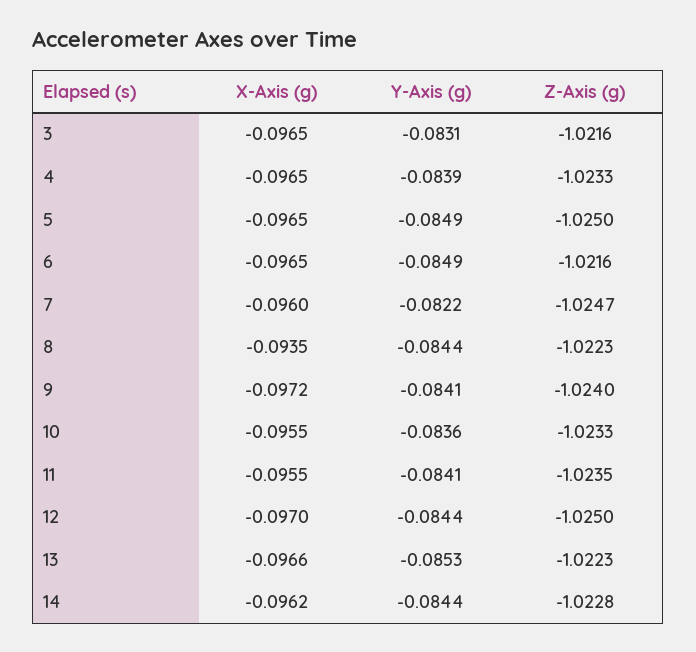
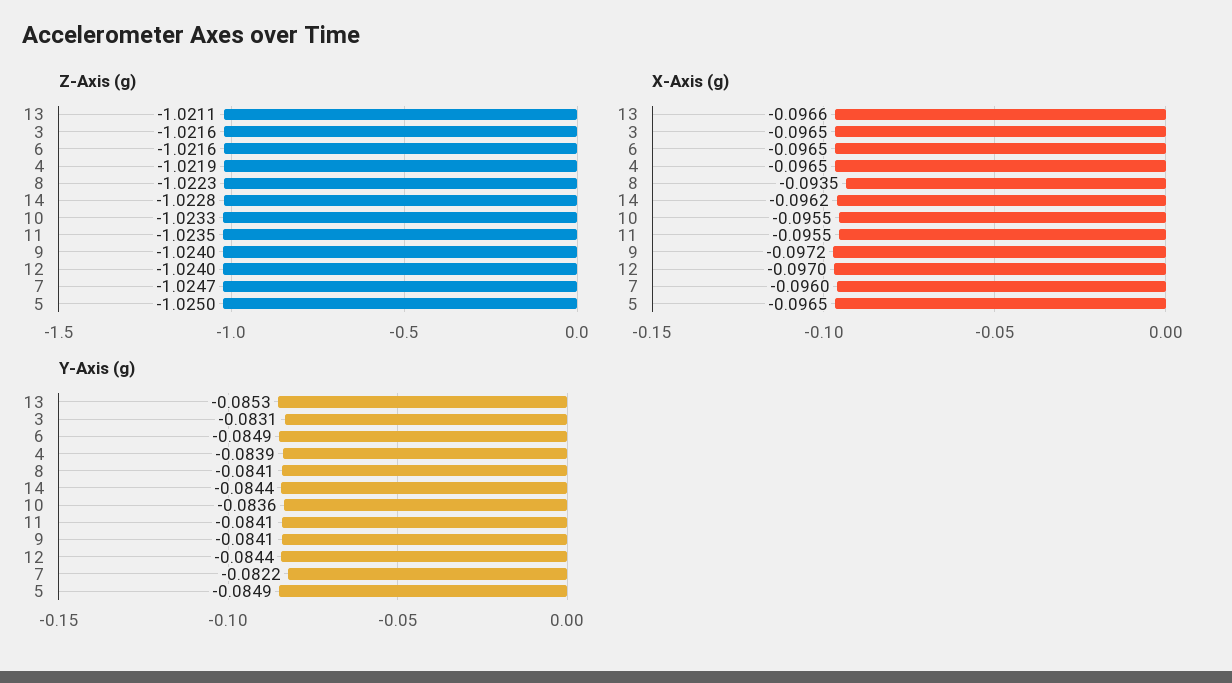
Z-Axis (g), 4: -1.0233 -> -1.0219
Y-Axis (g), 8: -0.0844 -> -0.0841
Z-Axis (g), 12: -1.025 -> -1.024
Z-Axis (g), 13: -1.0223 -> -1.0211

